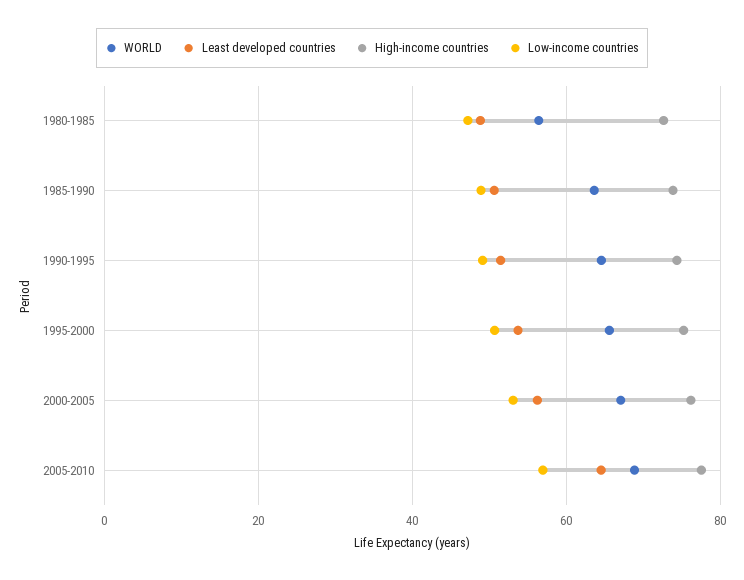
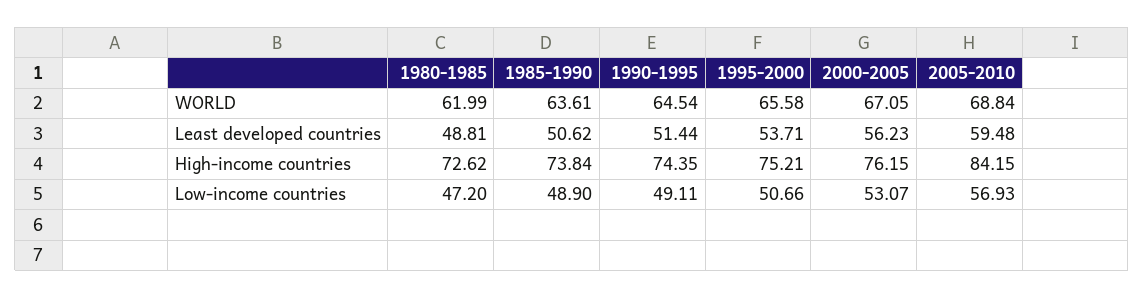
WORLD, 1980-1985: 56 -> 61.99
Least developed countries, 2005-2010: 64 -> 59.48
High-income countries, 2005-2010: 78 -> 84.15

